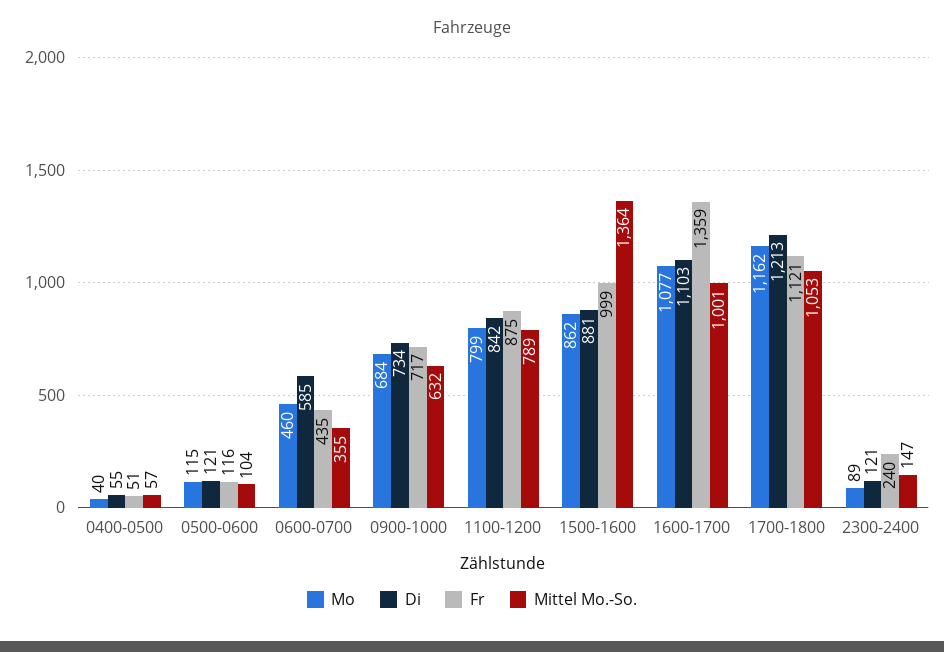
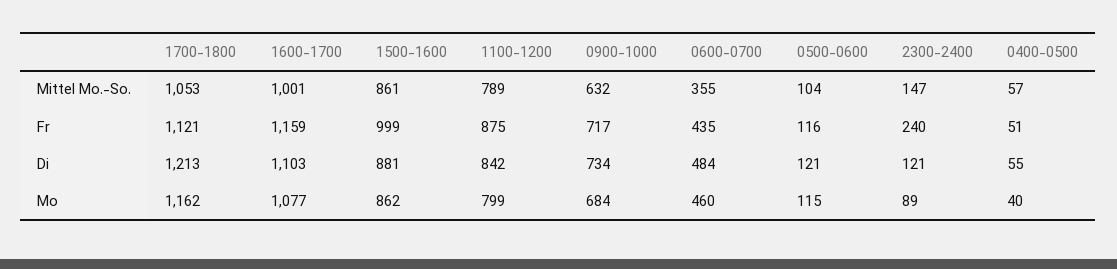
Di, 0600-0700: 585 -> 484
Mittel Mo.-So., 1500-1600: 1364 -> 861
Fr, 1600-1700: 1359 -> 1159

